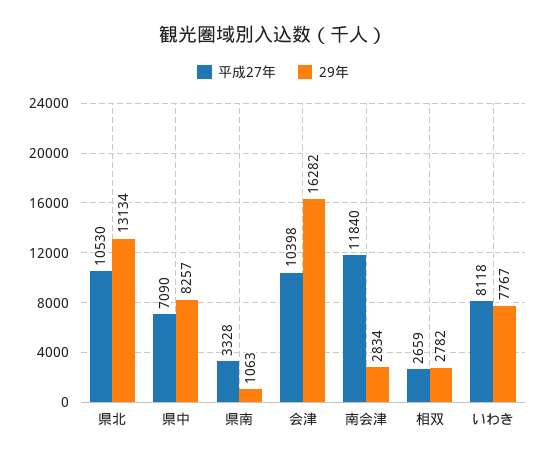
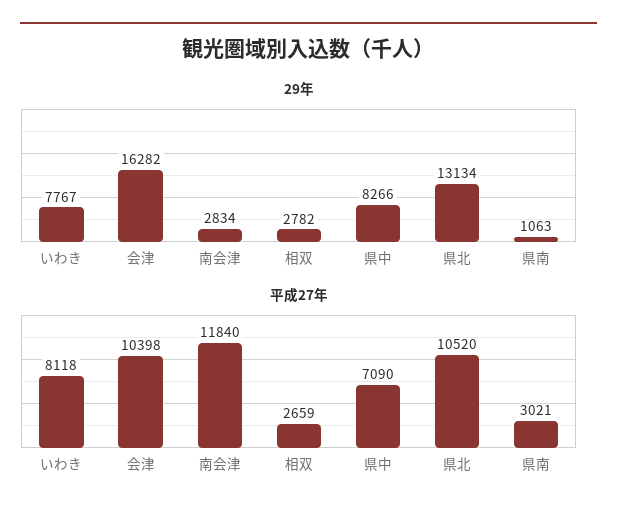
平成27年, 県北: 10530 -> 10520
29年, 県中: 8257 -> 8266
平成27年, 県南: 3328 -> 3021

